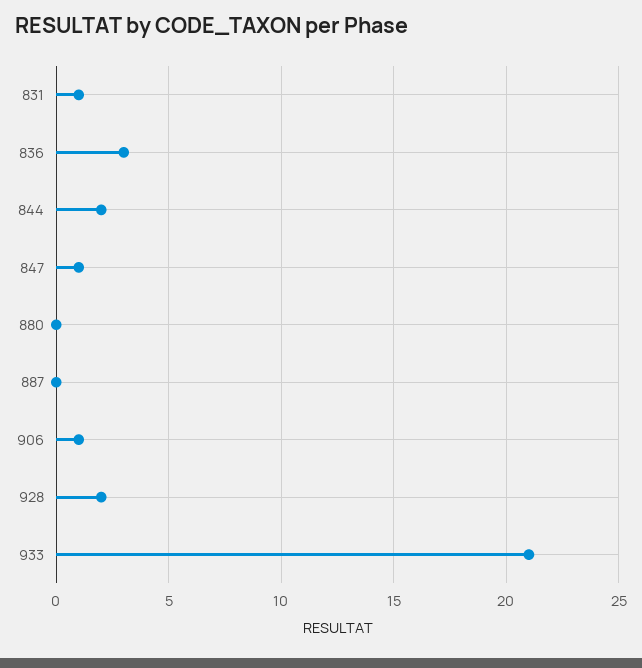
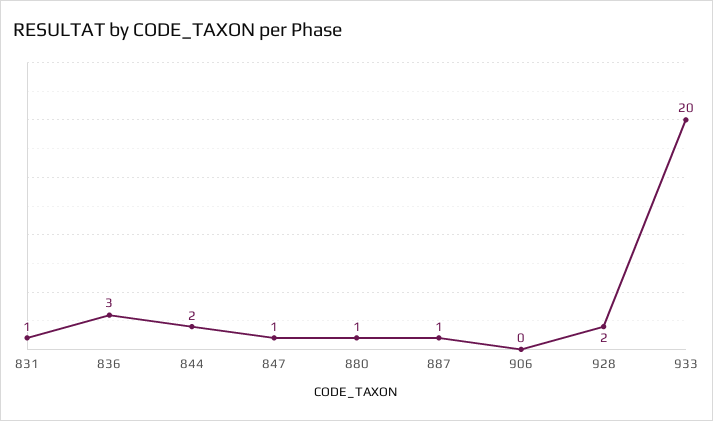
880: 0 -> 1
887: 0 -> 1
906: 1 -> 0
933: 21 -> 20

